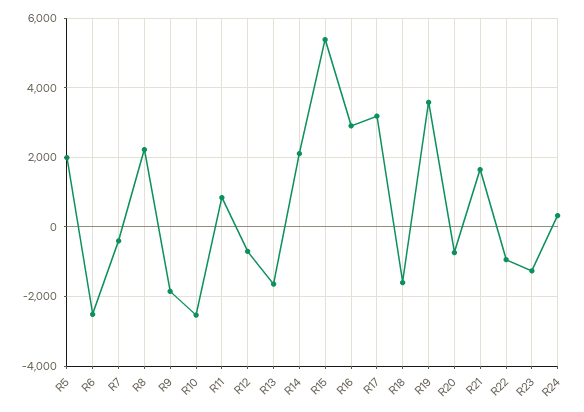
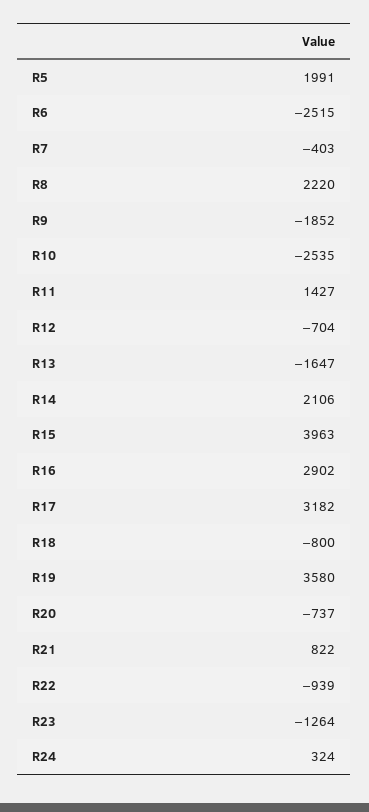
R11: 800 -> 1427
R15: 5400 -> 3963
R18: -1600 -> -800
R21: 1600 -> 822

